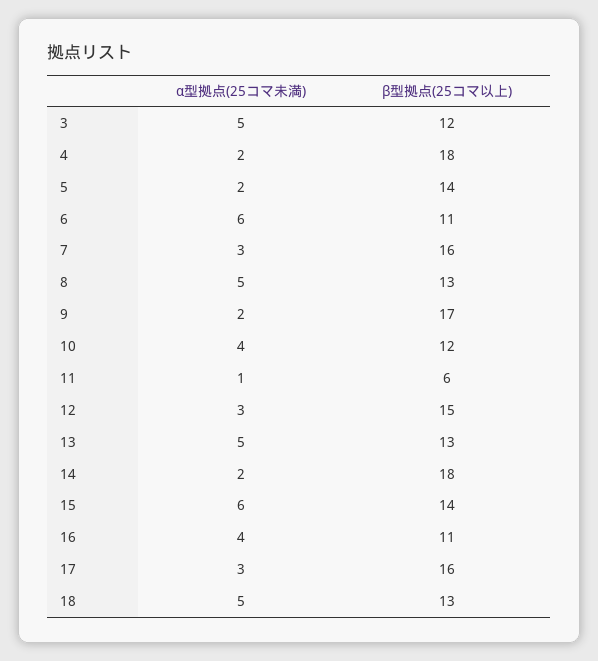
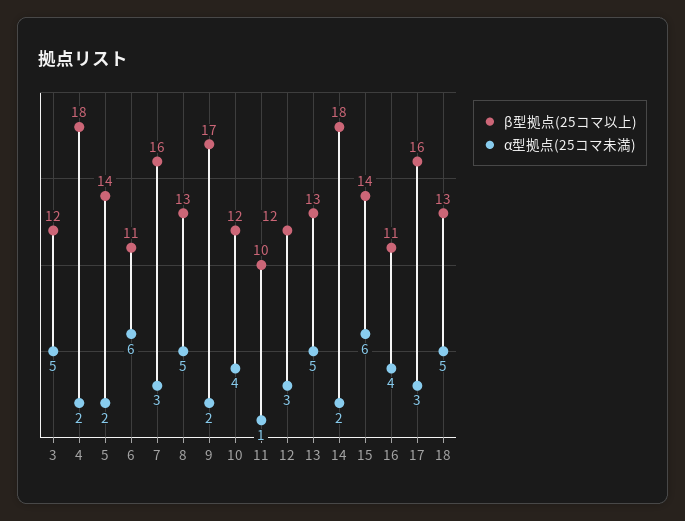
β型拠点(25コマ以上), 11: 6 -> 10
β型拠点(25コマ以上), 12: 15 -> 12

